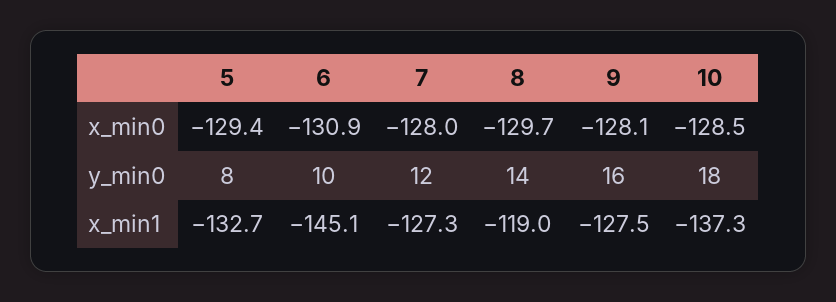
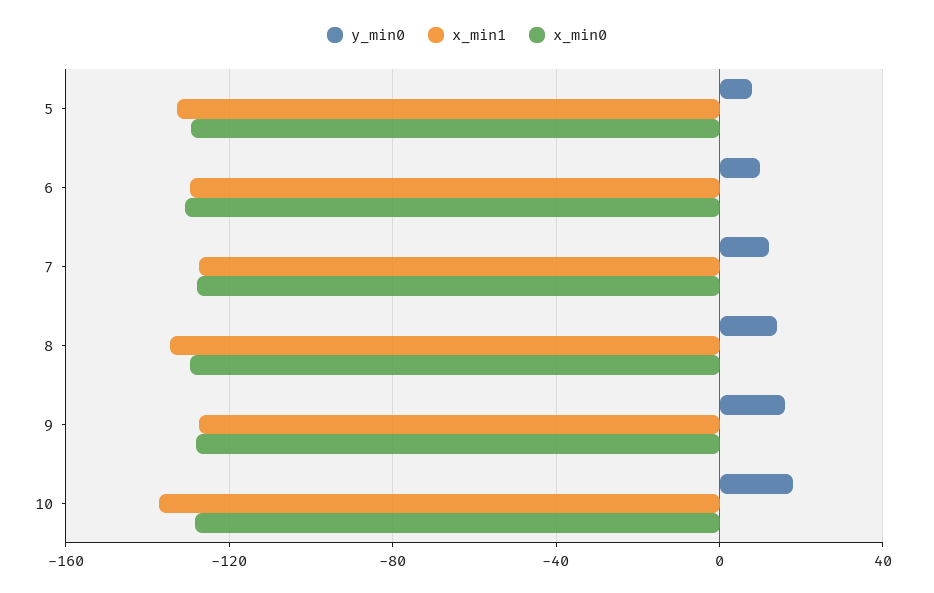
x_min1, 6: -145.1 -> -130
x_min1, 8: -119 -> -135

